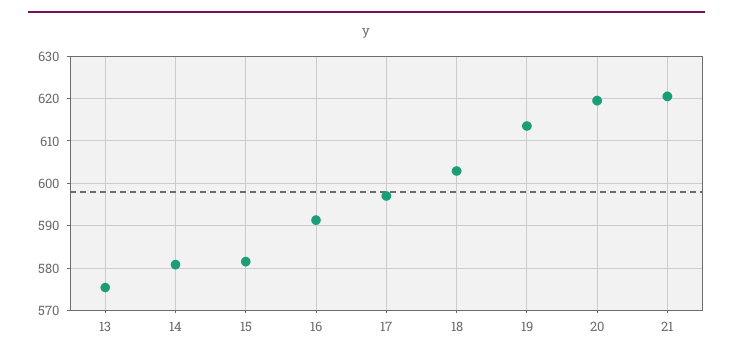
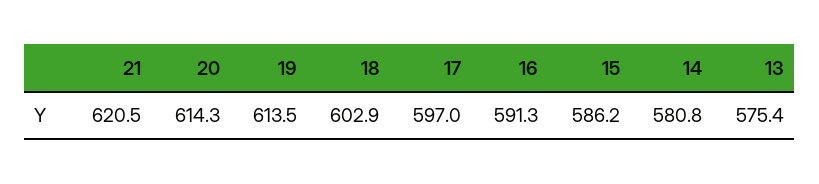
15: 582 -> 586.2
20: 620 -> 614.3

